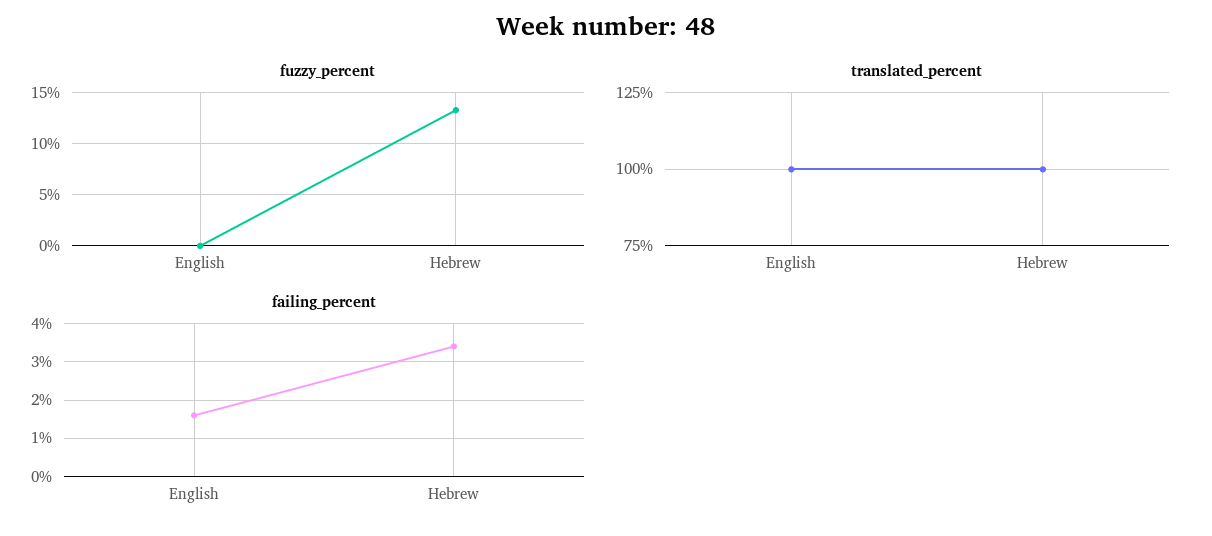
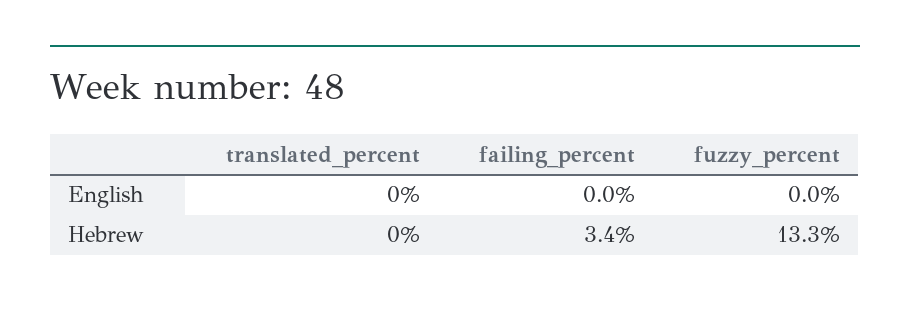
translated_percent, English: 100 -> 0
translated_percent, Hebrew: 100 -> 0
failing_percent, English: 1.5 -> 0

